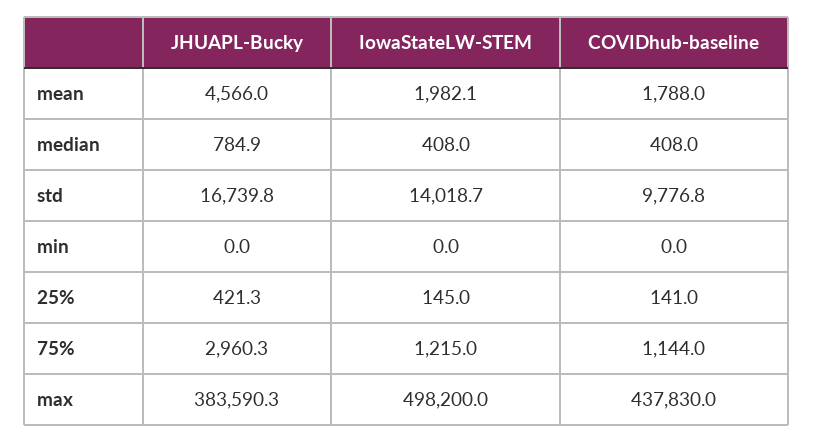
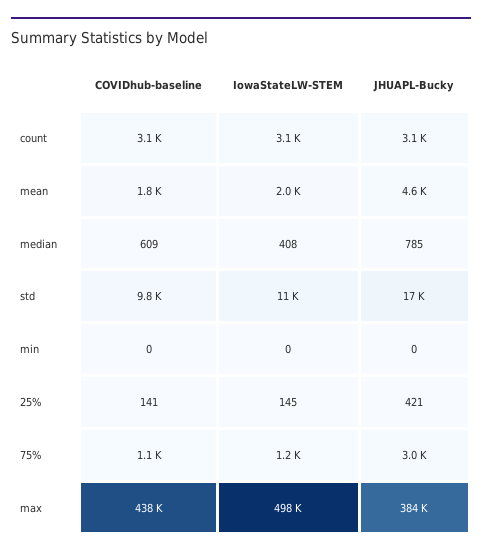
COVIDhub-baseline, median: 408 -> 609
IowaStateLW-STEM, std: 14018.7 -> 11000
COVIDhub-baseline, count: none -> 3100
IowaStateLW-STEM, count: none -> 3100
JHUAPL-Bucky, count: none -> 3100

